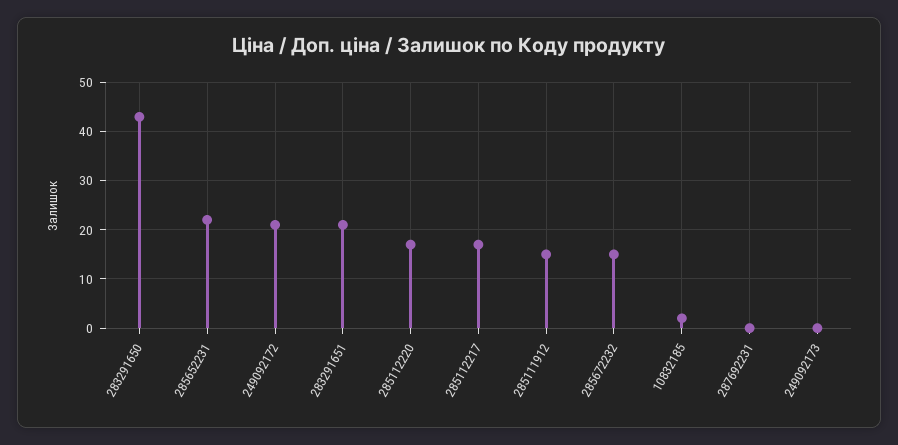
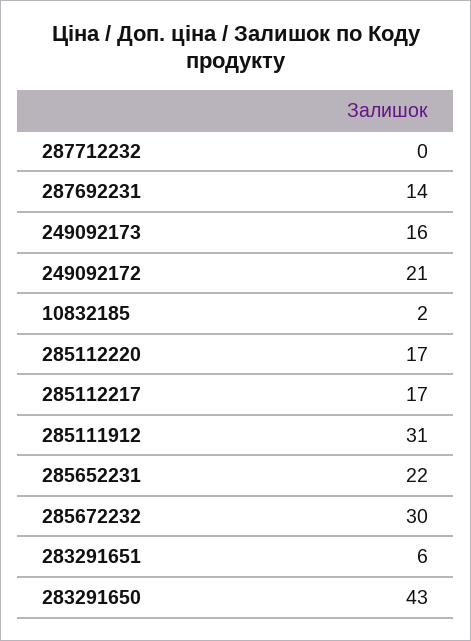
283291651: 20 -> 6
285111912: 15 -> 31
285672232: 15 -> 30
287692231: 0 -> 14
249092173: 0 -> 16
287712232: none -> 0

